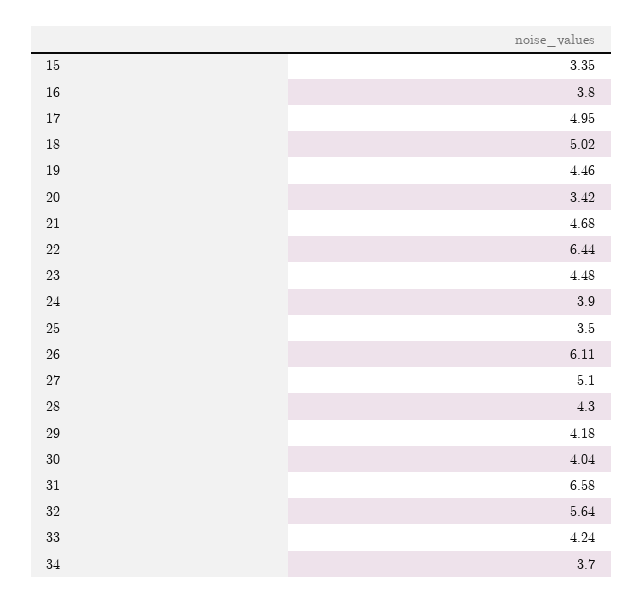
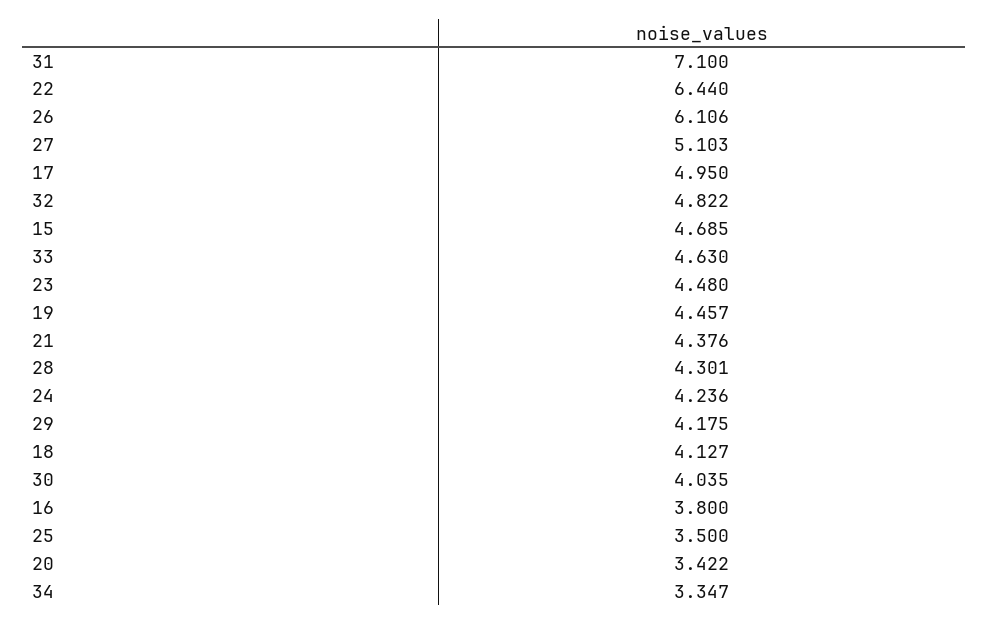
15: 3.35 -> 4.685
18: 5.02 -> 4.127
21: 4.68 -> 4.376
24: 3.9 -> 4.236
31: 6.58 -> 7.1
32: 5.64 -> 4.822
33: 4.24 -> 4.63
34: 3.7 -> 3.347

